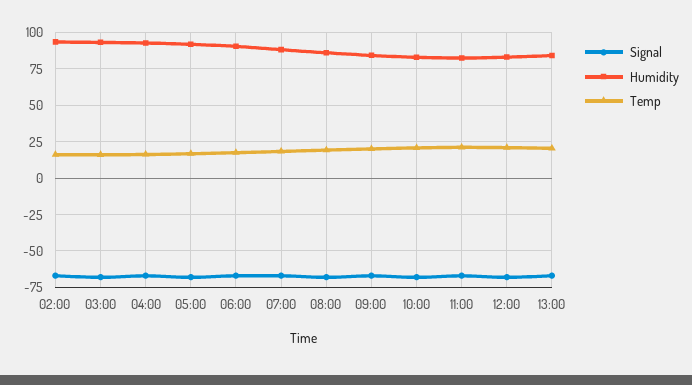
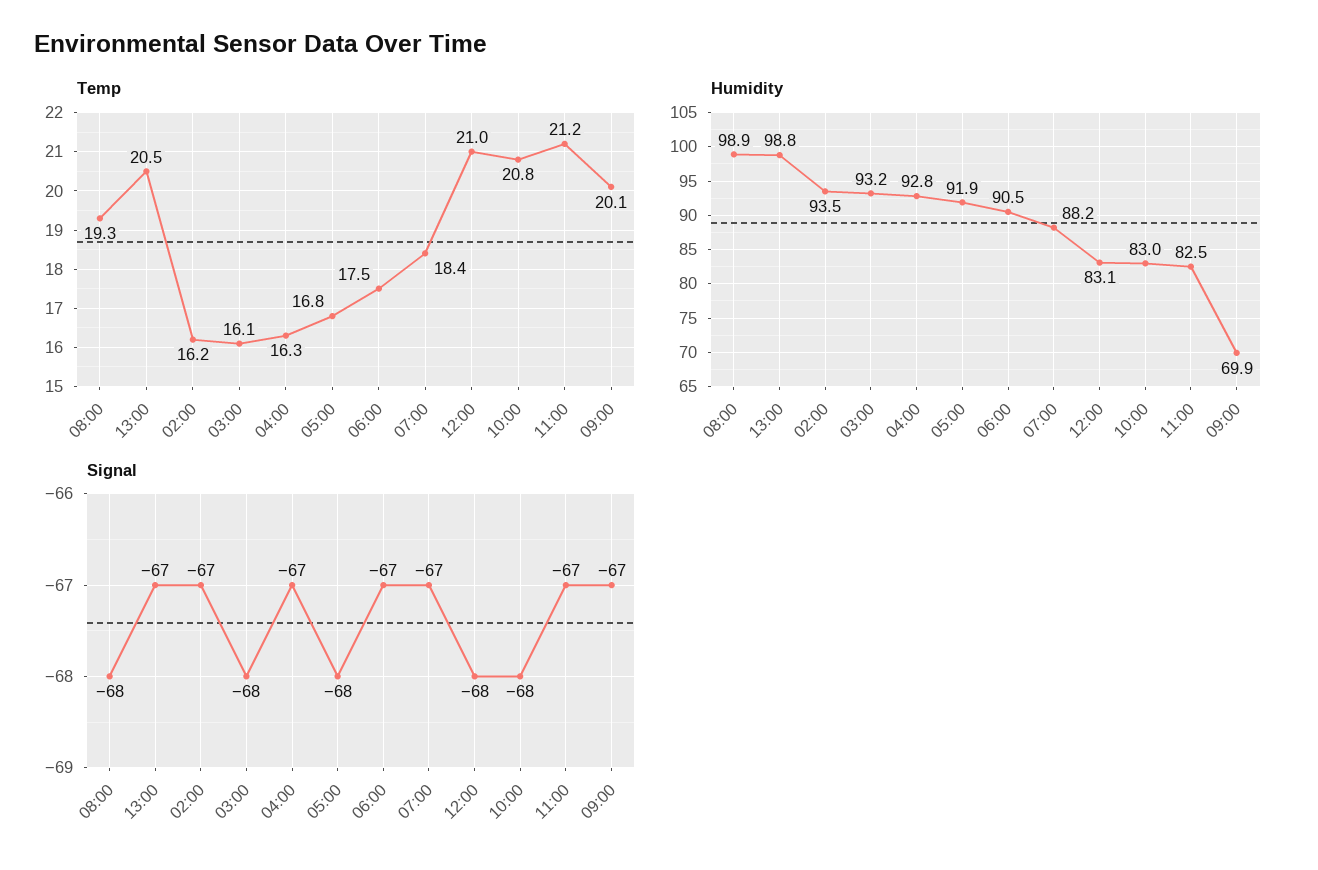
Humidity, 08:00: 85 -> 98.9
Humidity, 09:00: 85 -> 69.9
Humidity, 13:00: 85 -> 98.8

